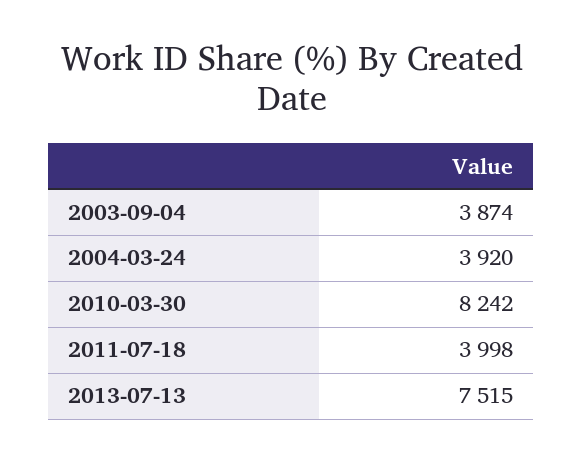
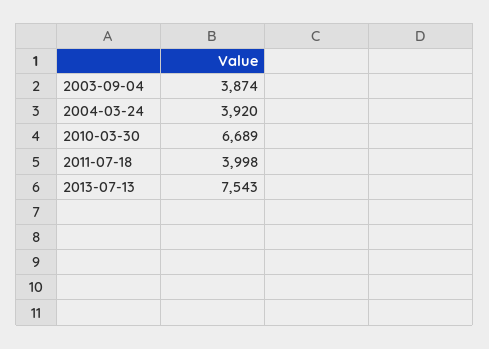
2010-03-30: 8242 -> 6689
2013-07-13: 7515 -> 7543

